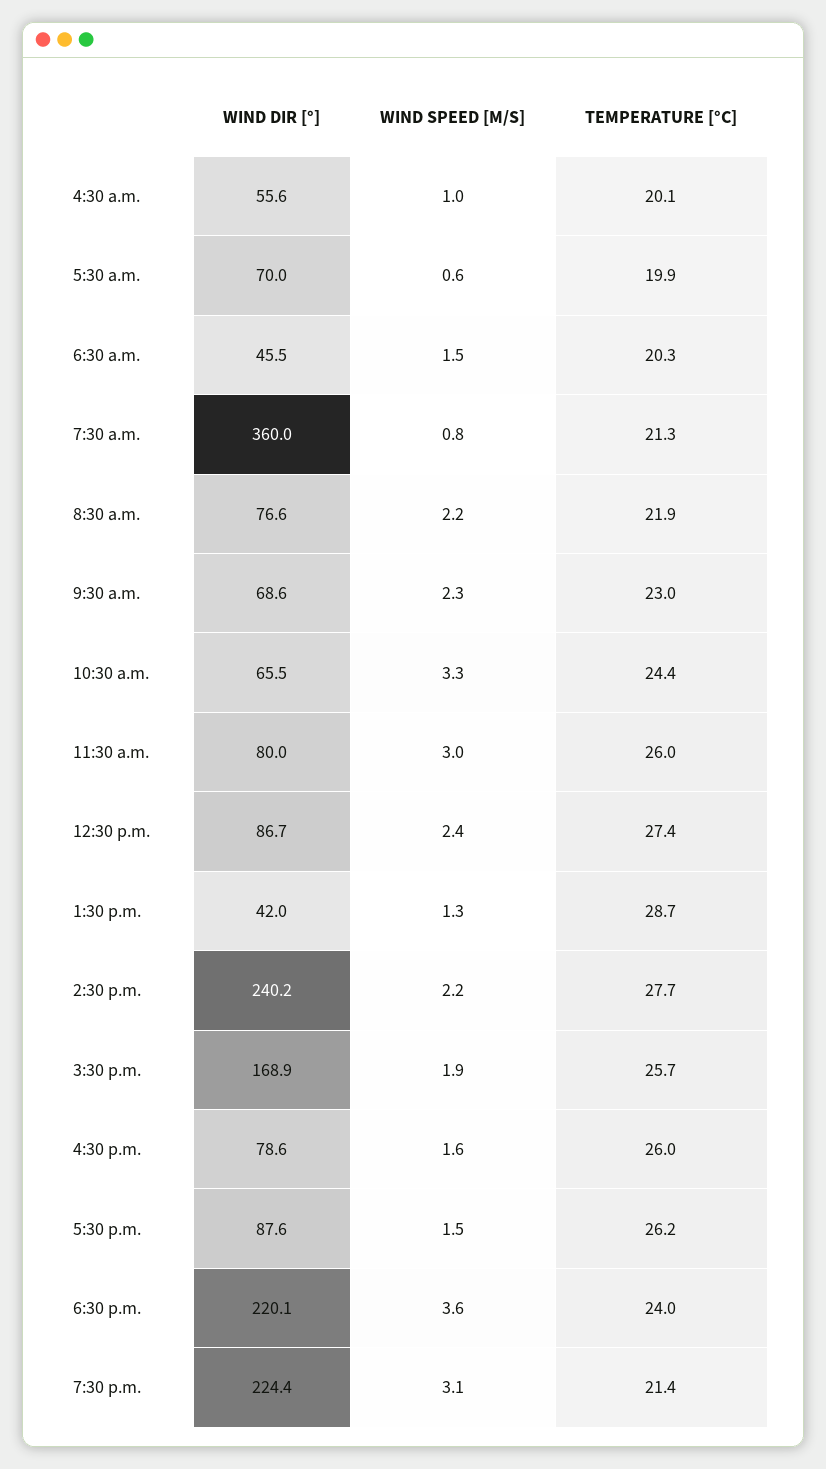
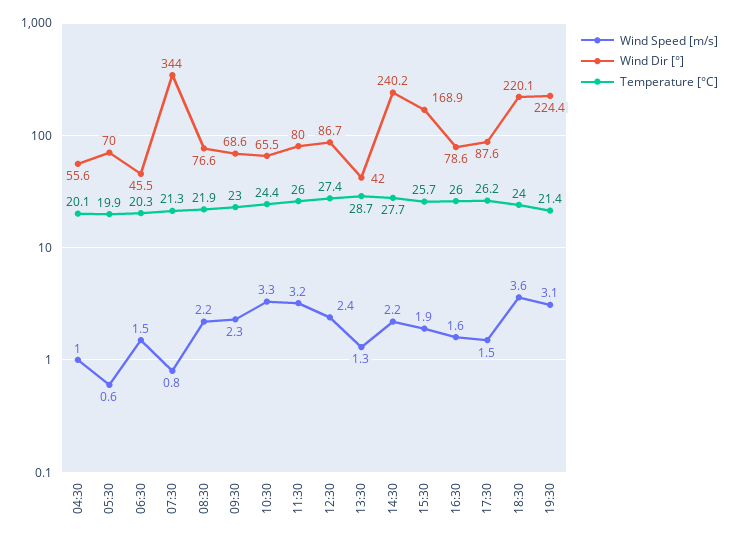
WIND DIR [°], 7:30 a.m.: 360 -> 344
WIND SPEED [M/S], 11:30 a.m.: 3 -> 3.2

